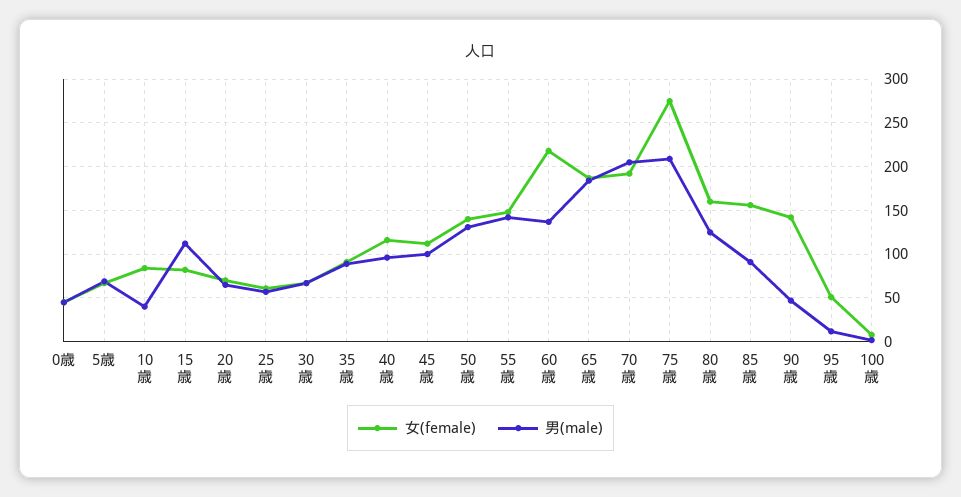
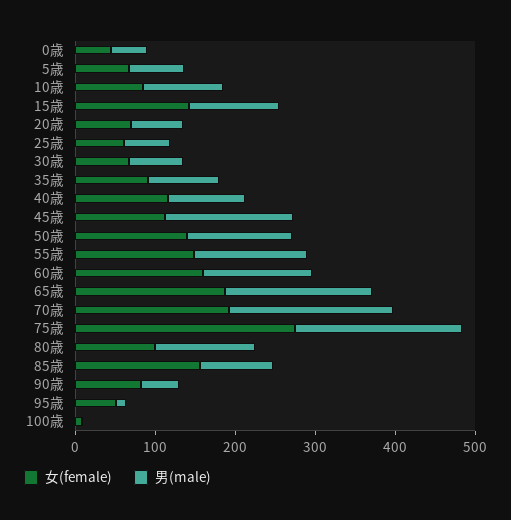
男(male), 10歳: 40 -> 100
女(female), 15歳: 80 -> 140
男(male), 45歳: 100 -> 160
女(female), 60歳: 220 -> 160
女(female), 80歳: 160 -> 100
女(female), 90歳: 140 -> 80

